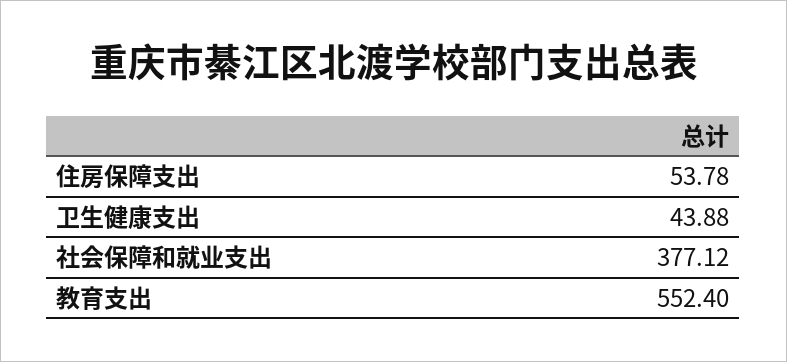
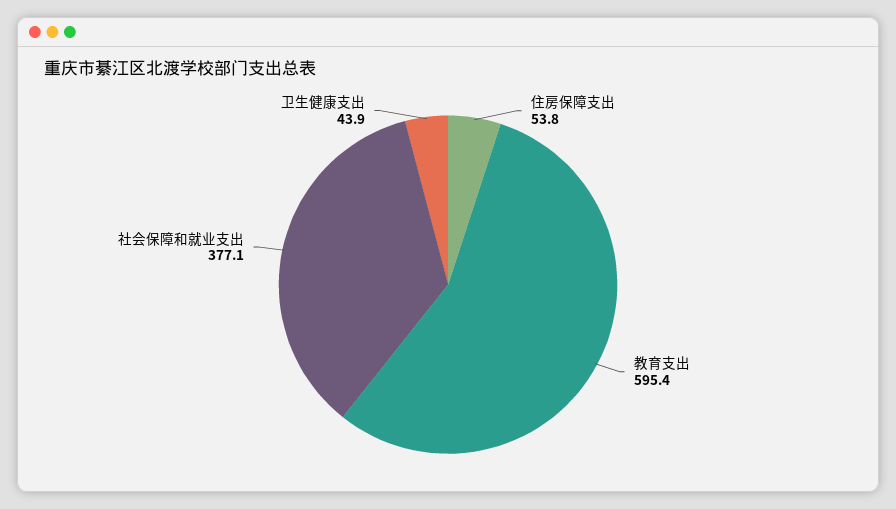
教育支出: 552.4 -> 595.4

